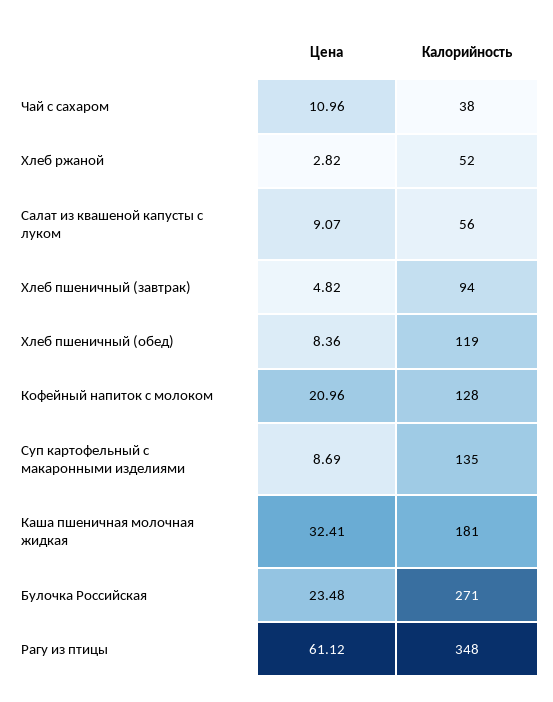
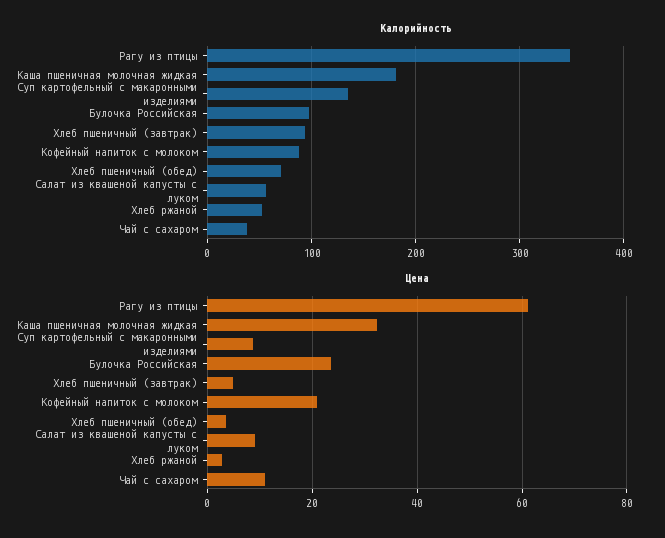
Цена, Хлеб пшеничный (обед): 8.36 -> 4
Калорийность, Хлеб пшеничный (обед): 119 -> 70
Калорийность, Кофейный напиток с молоком: 128 -> 90
Калорийность, Булочка Российская: 271 -> 100

